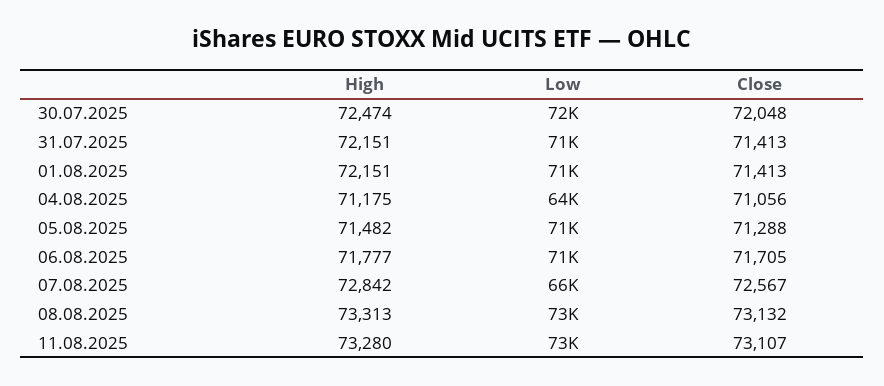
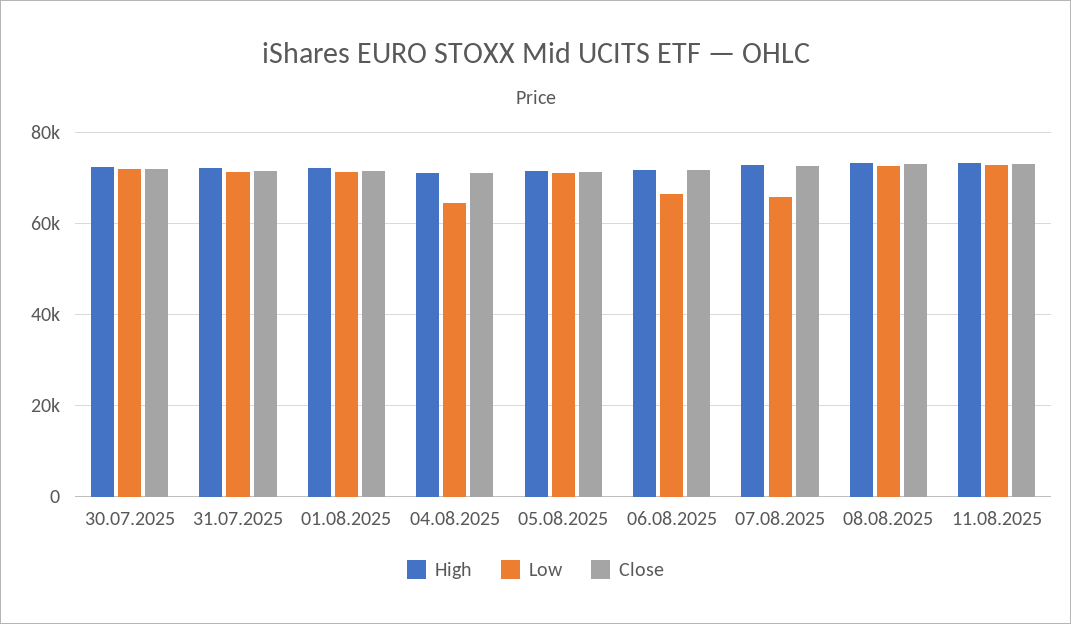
Low, 06.08.2025: 71000 -> 66000

